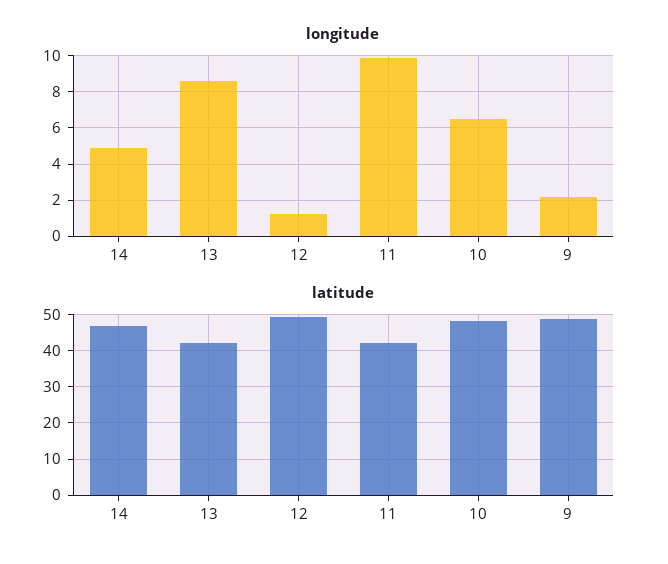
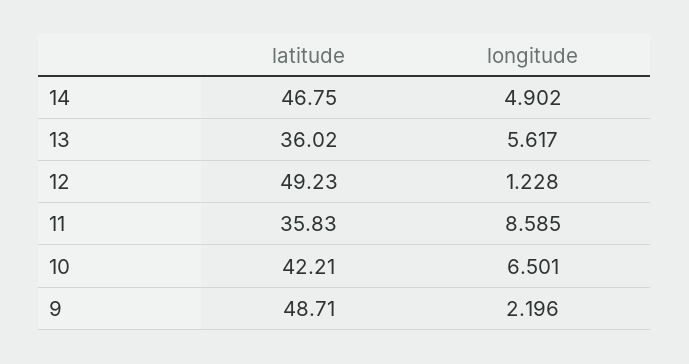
longitude, 13: 8.5 -> 5.617
longitude, 11: 10 -> 8.585
latitude, 13: 42 -> 36.02
latitude, 11: 42 -> 35.83
latitude, 10: 48 -> 42.21

